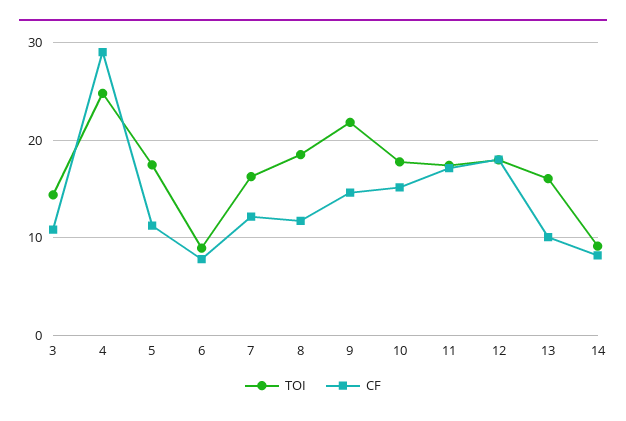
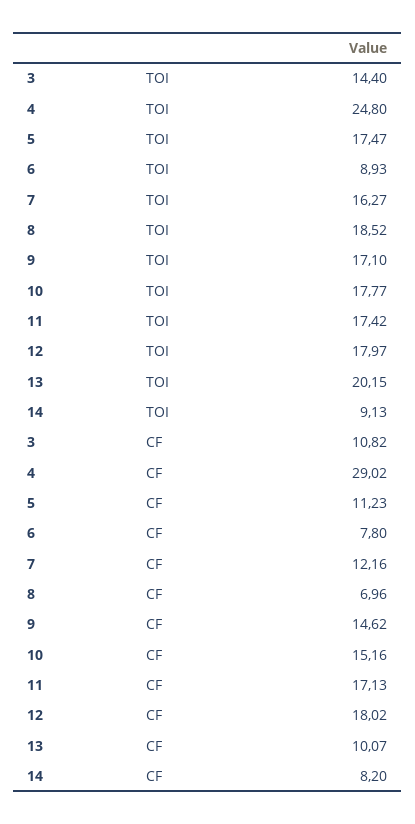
CF, 8: 12 -> 6.96
TOI, 9: 22 -> 17.1
TOI, 13: 16 -> 20.15

